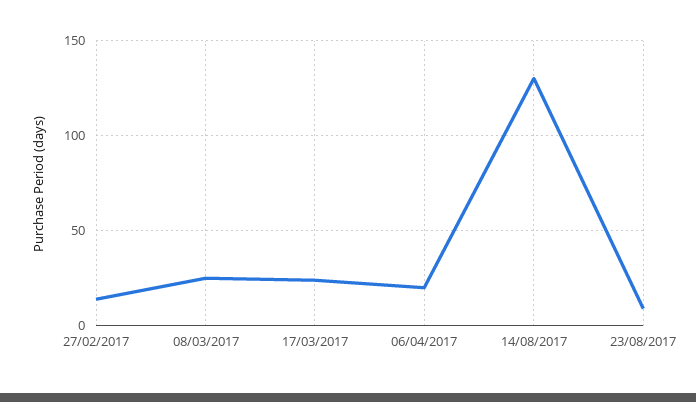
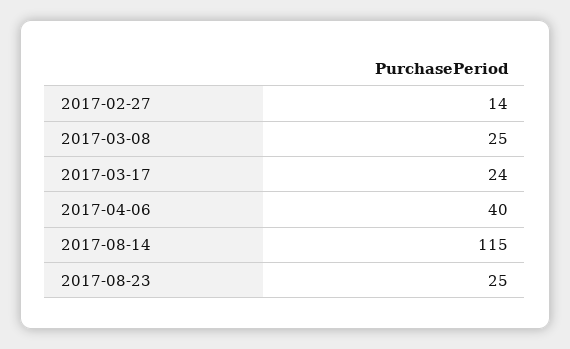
06/04/2017: 20 -> 40
14/08/2017: 130 -> 115
23/08/2017: 10 -> 25

